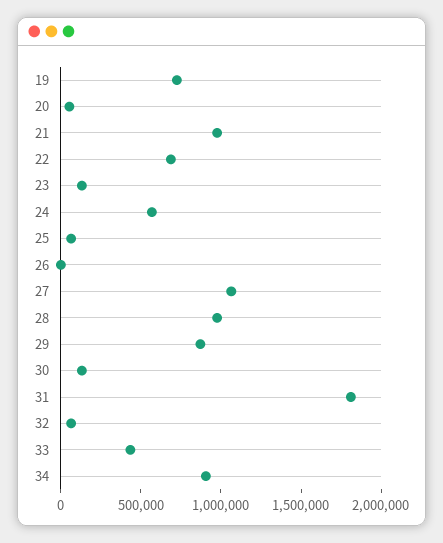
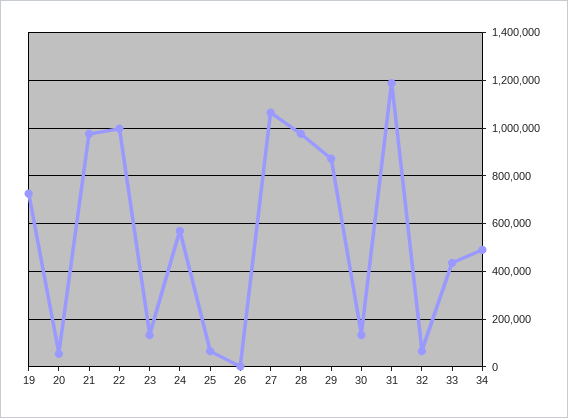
22: 700000 -> 1000000
31: 1800000 -> 1200000
34: 900000 -> 500000

